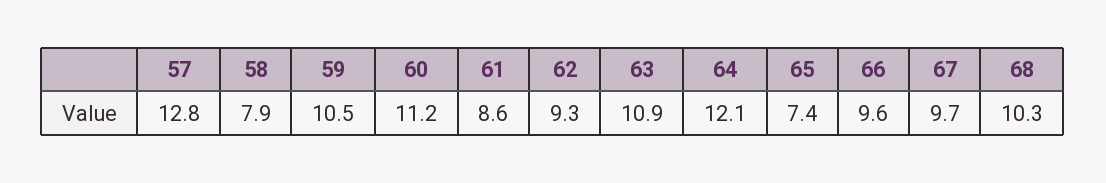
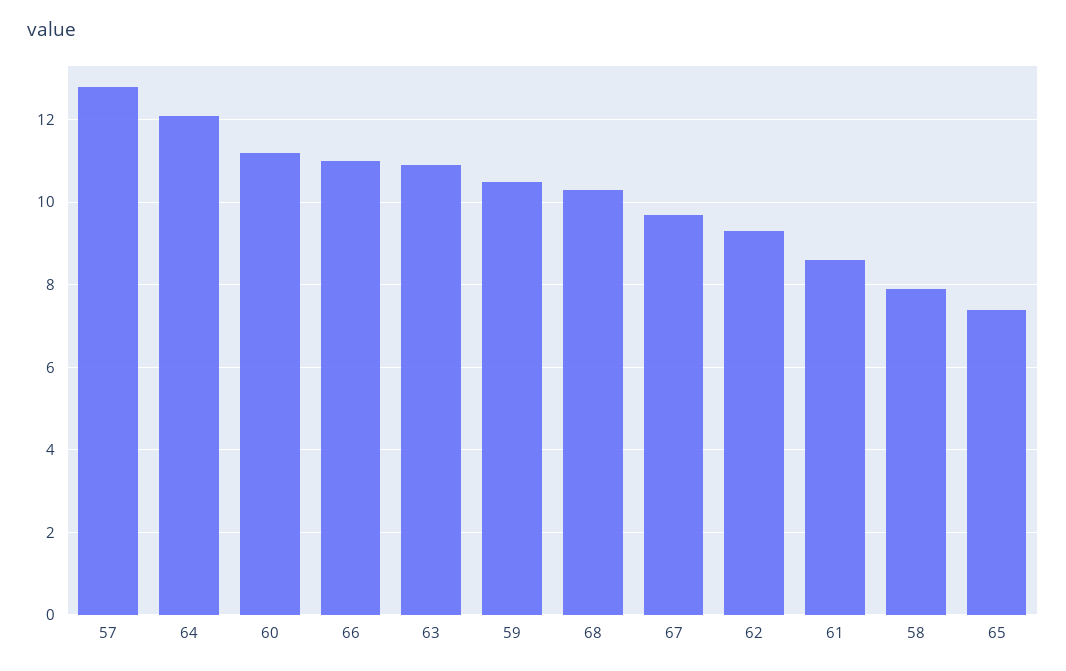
66: 9.6 -> 11

